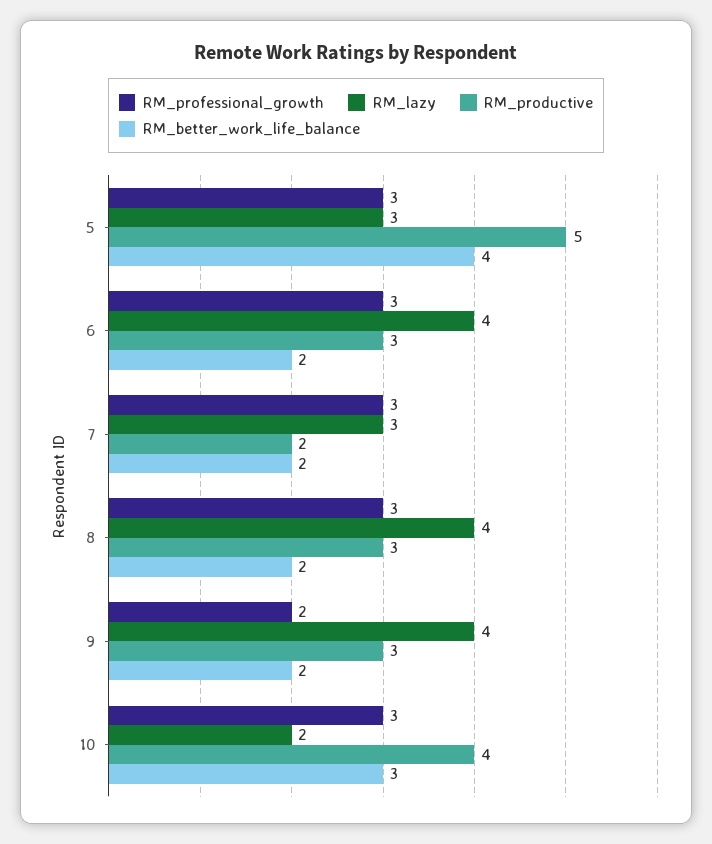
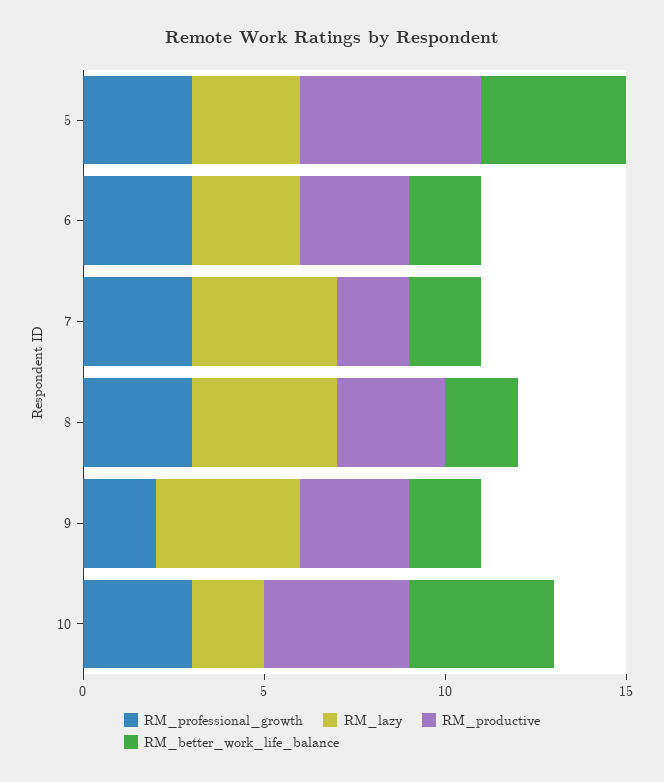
RM_lazy, 6: 4 -> 3
RM_lazy, 7: 3 -> 4
RM_better_work_life_balance, 10: 3 -> 4

